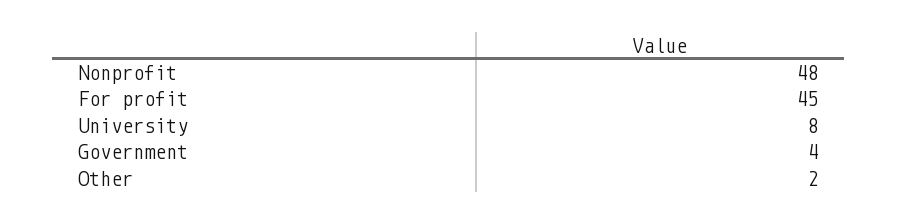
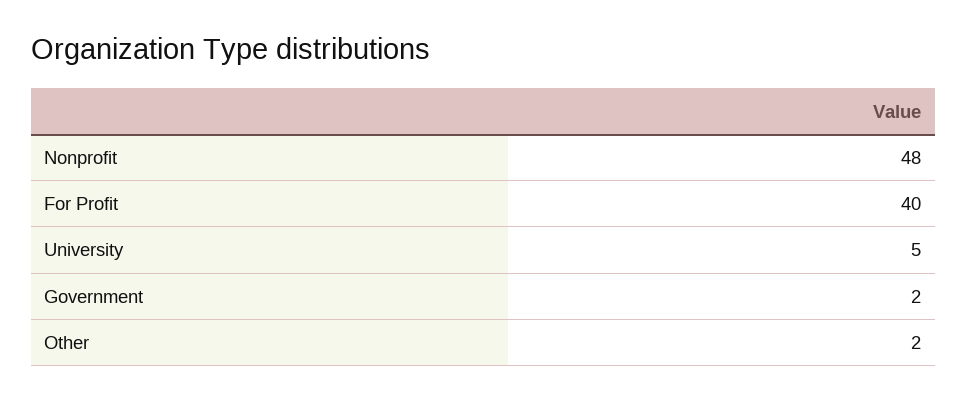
For profit: 45 -> 40
University: 8 -> 5
Government: 4 -> 2

